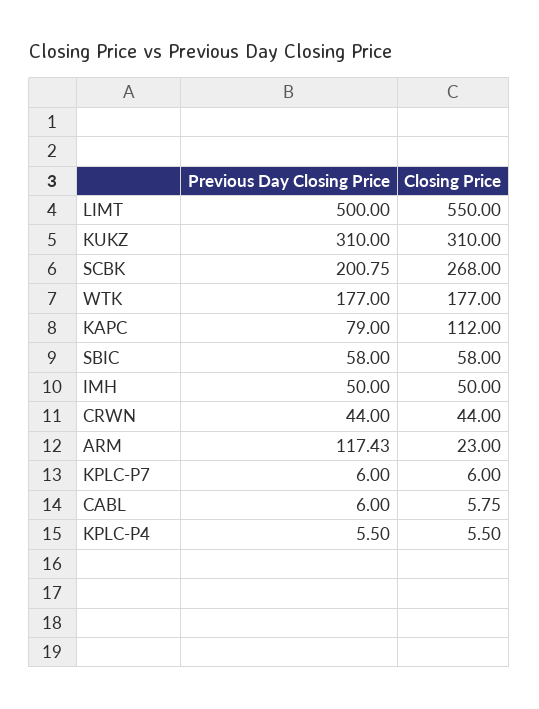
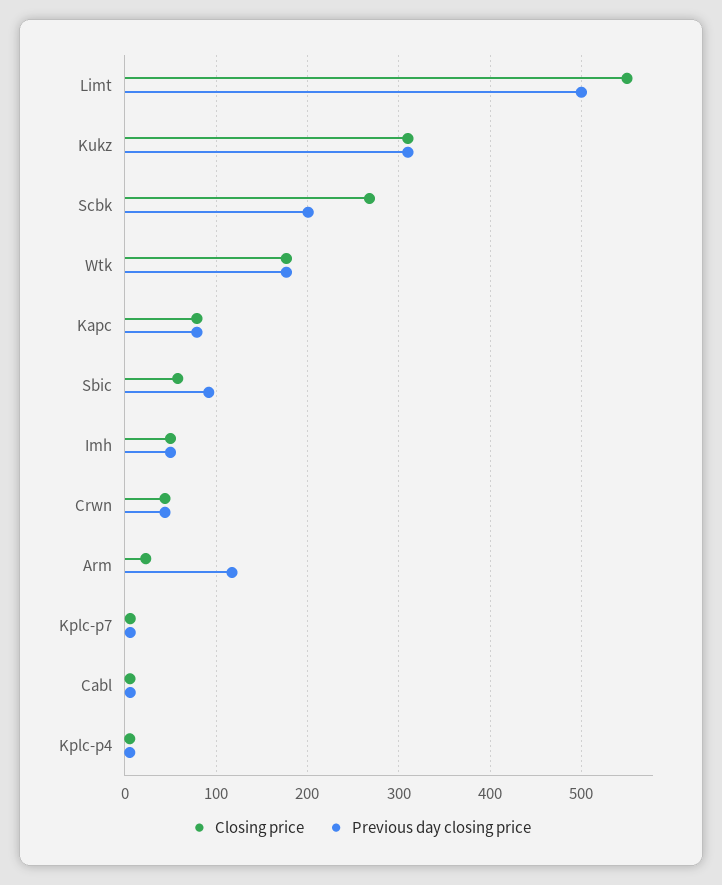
Closing Price, KAPC: 112 -> 80
Previous Day Closing Price, SBIC: 58 -> 90

